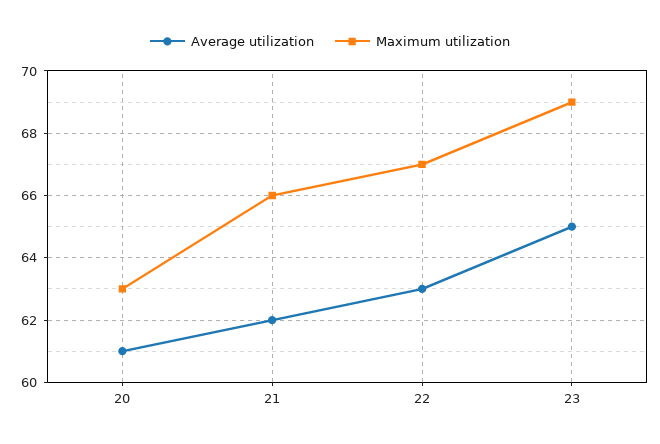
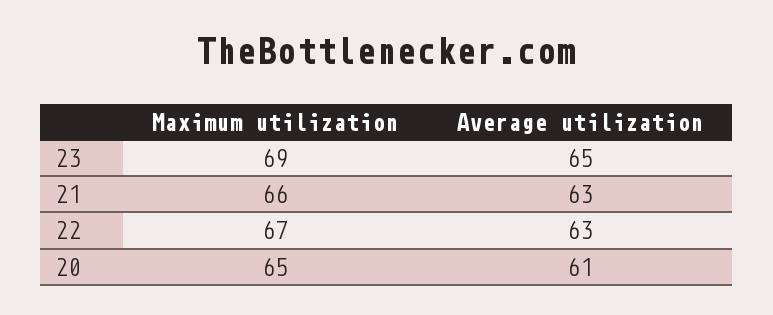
Maximum utilization, 20: 63 -> 65
Average utilization, 21: 62 -> 63

